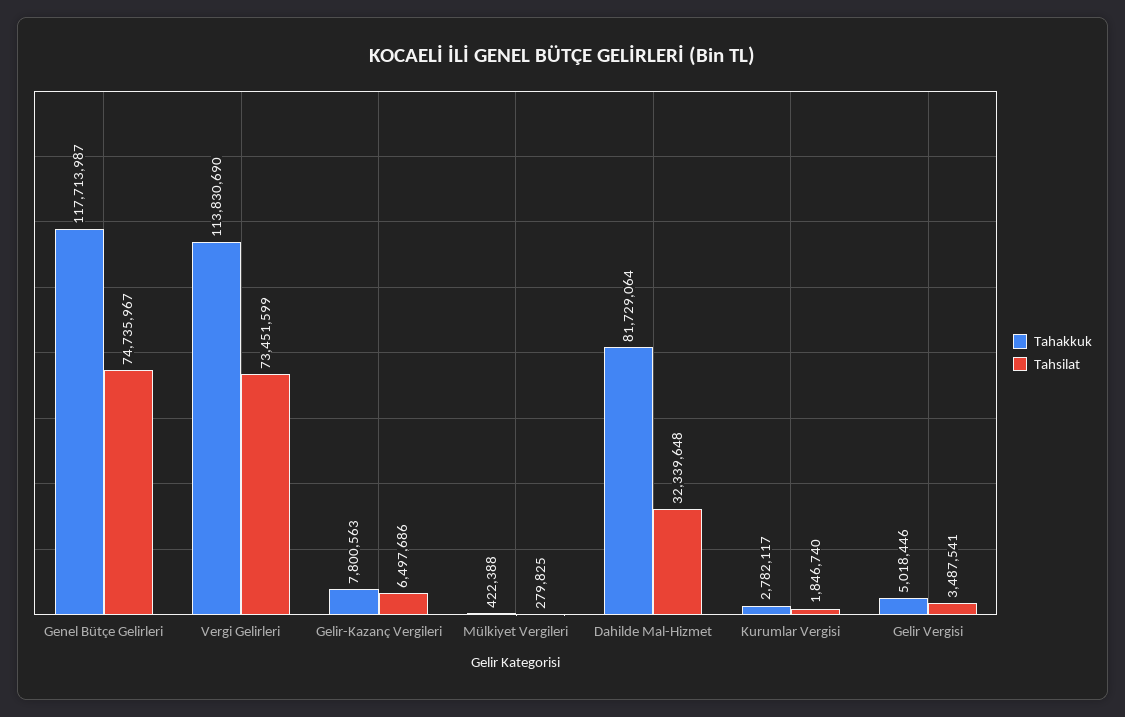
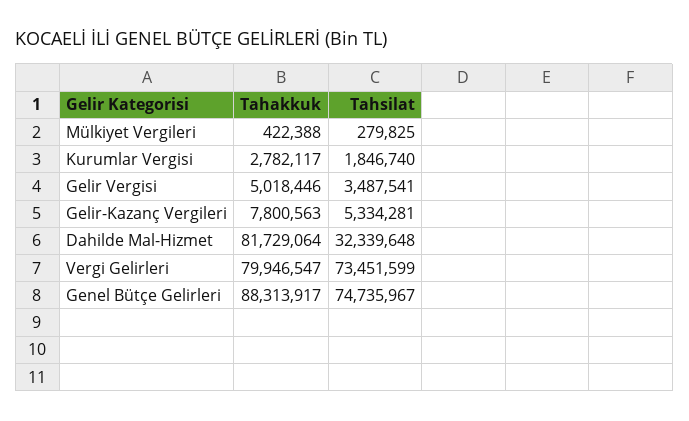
Tahakkuk, Genel Bütçe Gelirleri: 117713987 -> 88313917
Tahakkuk, Vergi Gelirleri: 113830690 -> 79946547
Tahsilat, Gelir-Kazanç Vergileri: 6497686 -> 5334281

